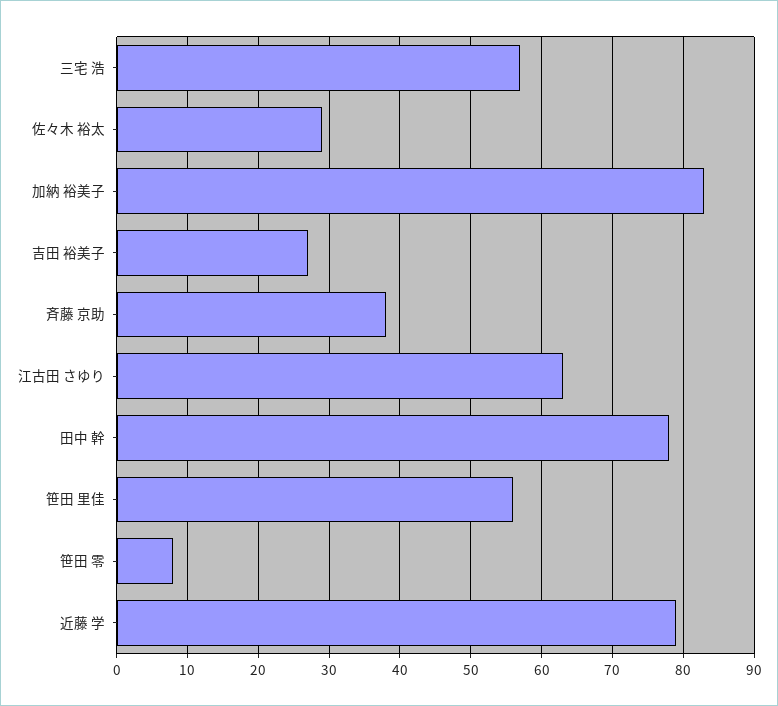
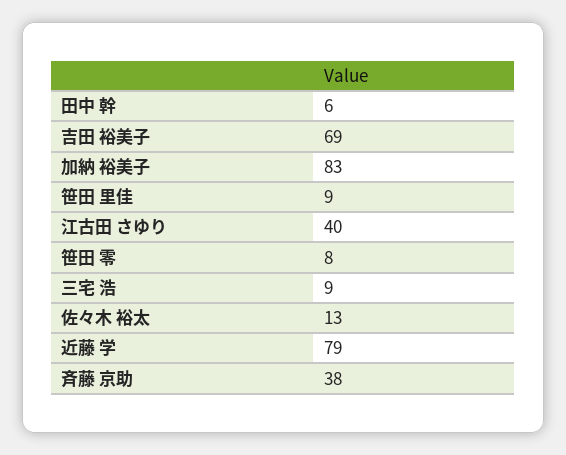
三宅 浩: 57 -> 9
佐々木 裕太: 29 -> 13
吉田 裕美子: 27 -> 69
江古田 さゆり: 63 -> 40
田中 幹: 78 -> 6
笹田 里佳: 56 -> 9

